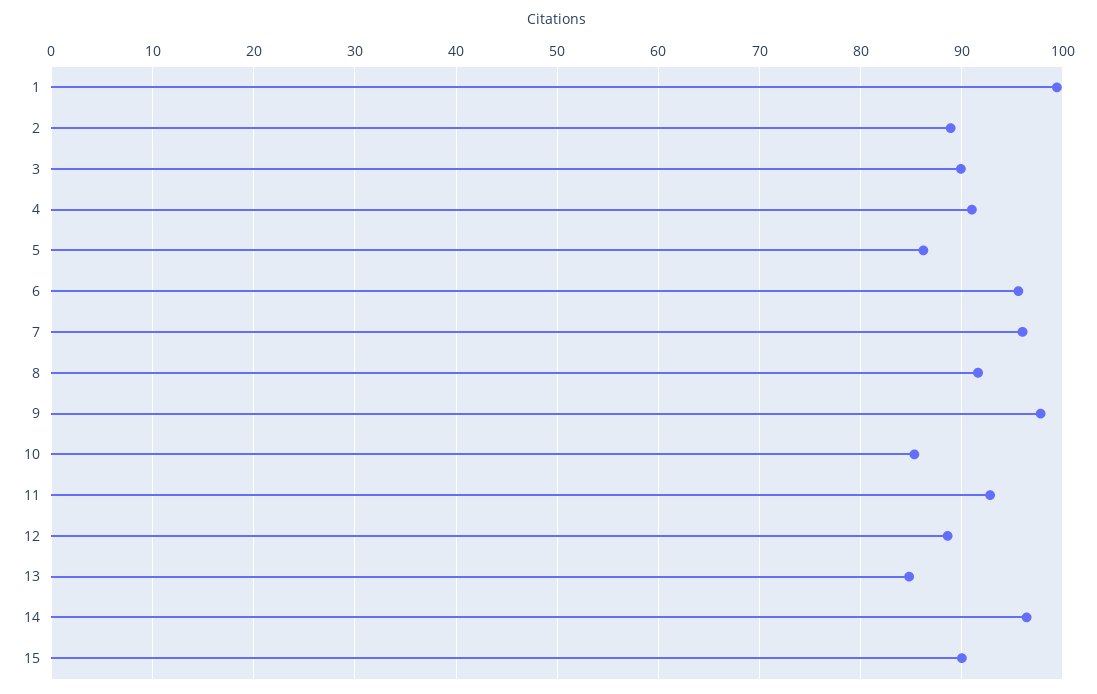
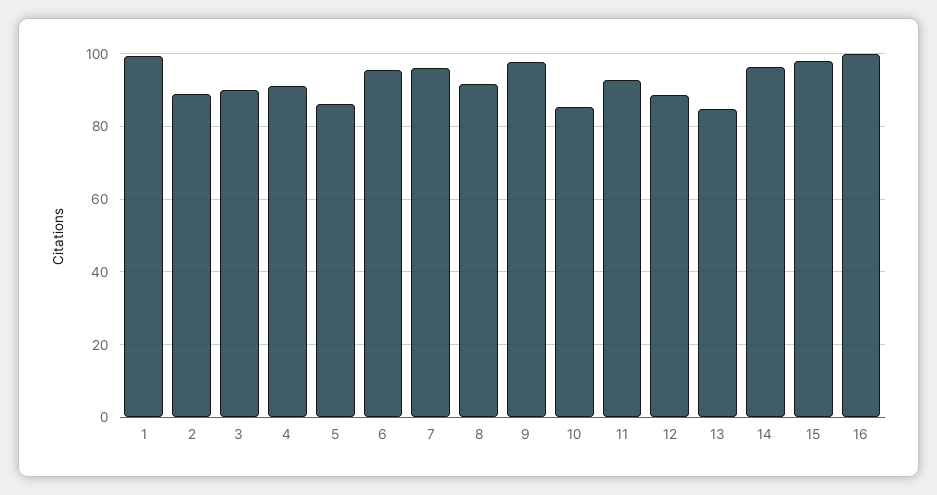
15: 90 -> 98
16: none -> 100

